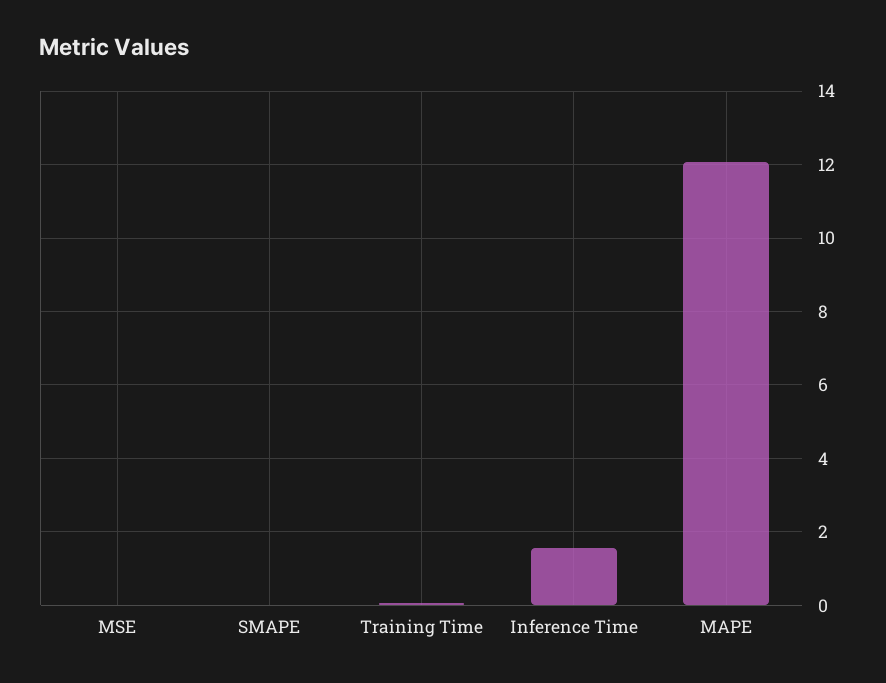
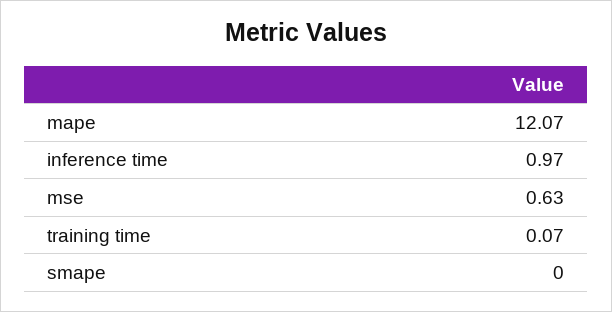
MSE: 0 -> 0.63
Inference Time: 1.6 -> 0.97

